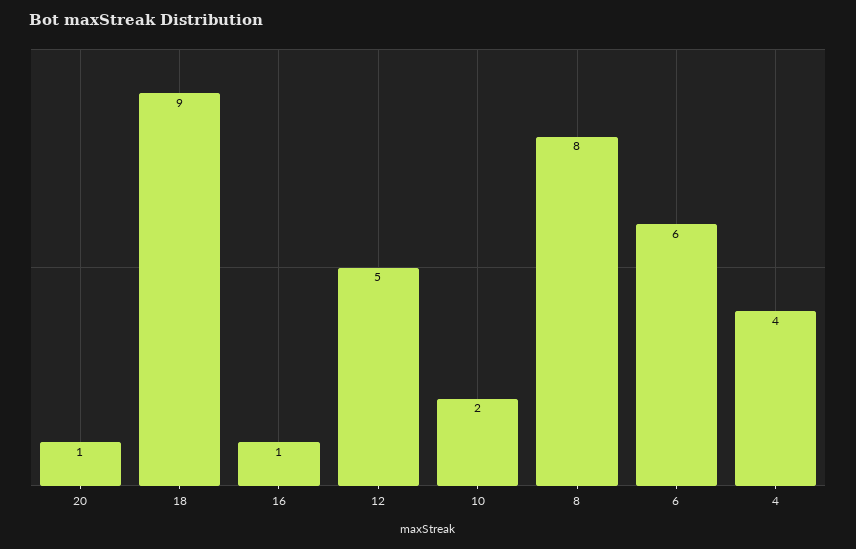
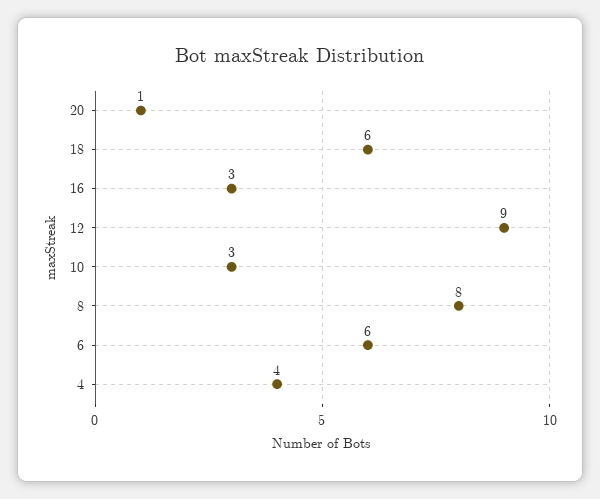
18: 9 -> 6
16: 1 -> 3
12: 5 -> 9
10: 2 -> 3

